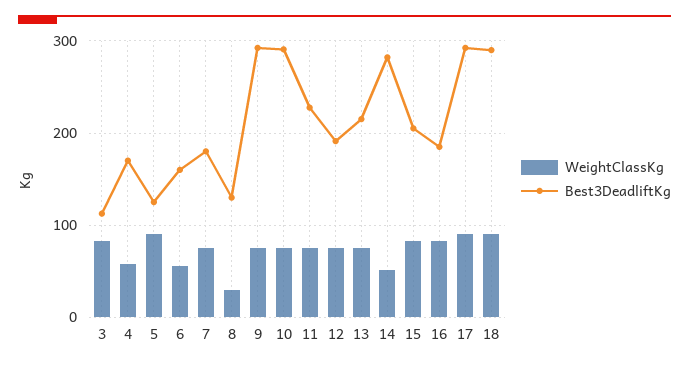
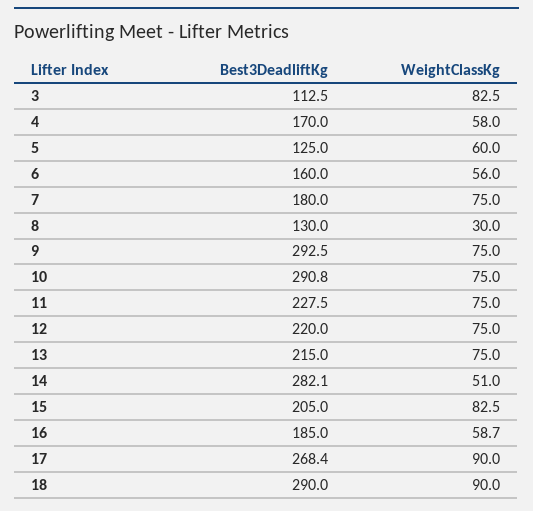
WeightClassKg, 5: 90 -> 60
Best3DeadliftKg, 12: 190 -> 220
WeightClassKg, 16: 80 -> 58.7
Best3DeadliftKg, 17: 290 -> 268.4

